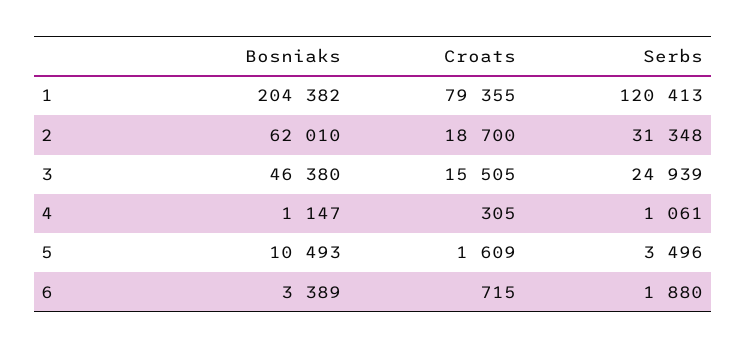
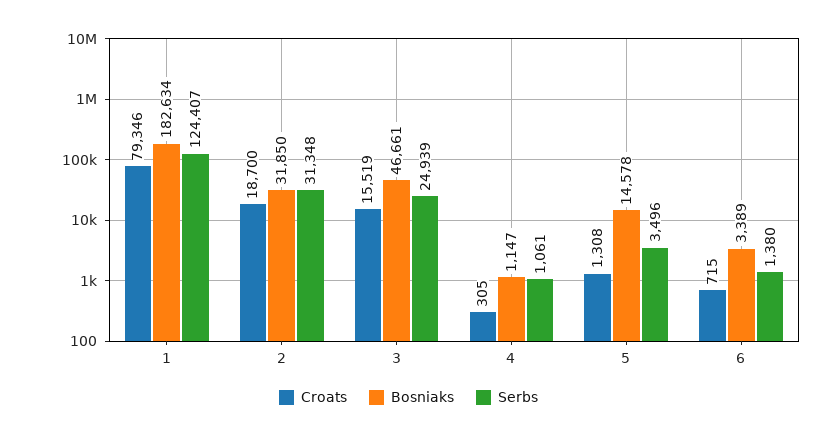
Bosniaks, 1: 204382 -> 182634
Croats, 1: 79355 -> 79346
Serbs, 1: 120413 -> 124407
Bosniaks, 2: 62010 -> 31850
Bosniaks, 3: 46380 -> 46661
Croats, 3: 15505 -> 15519
Bosniaks, 5: 10493 -> 14578
Croats, 5: 1609 -> 1308
Serbs, 6: 1880 -> 1380

